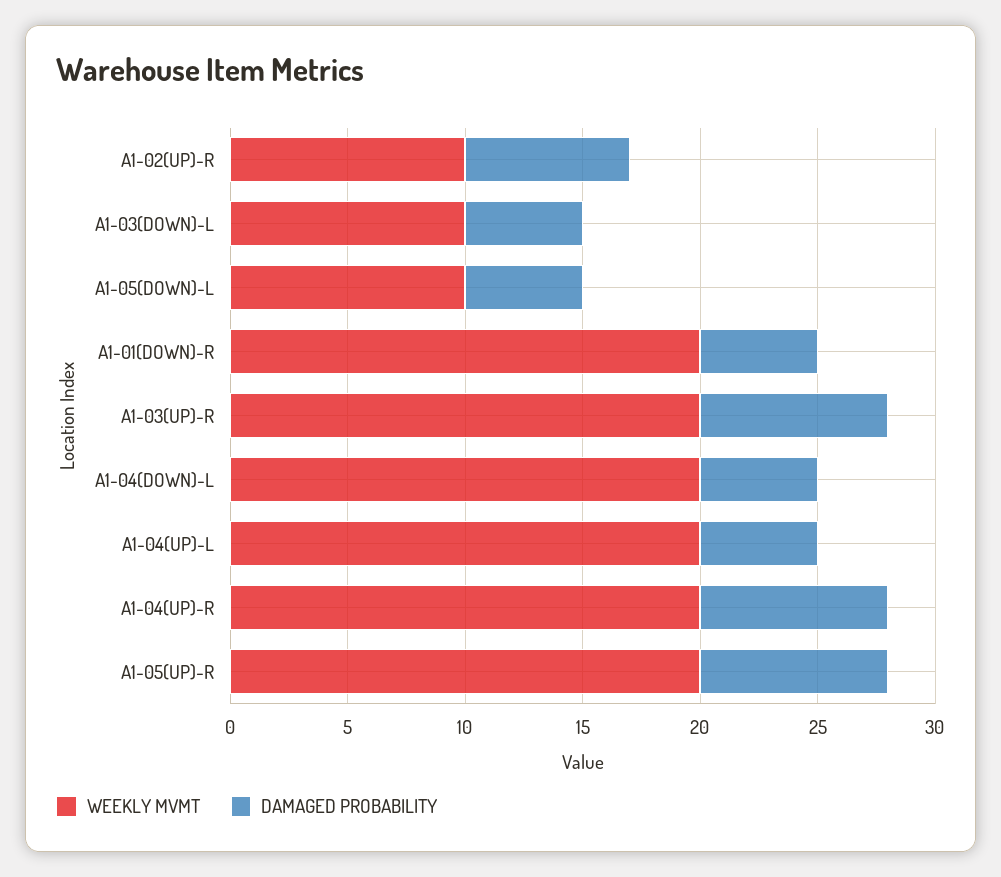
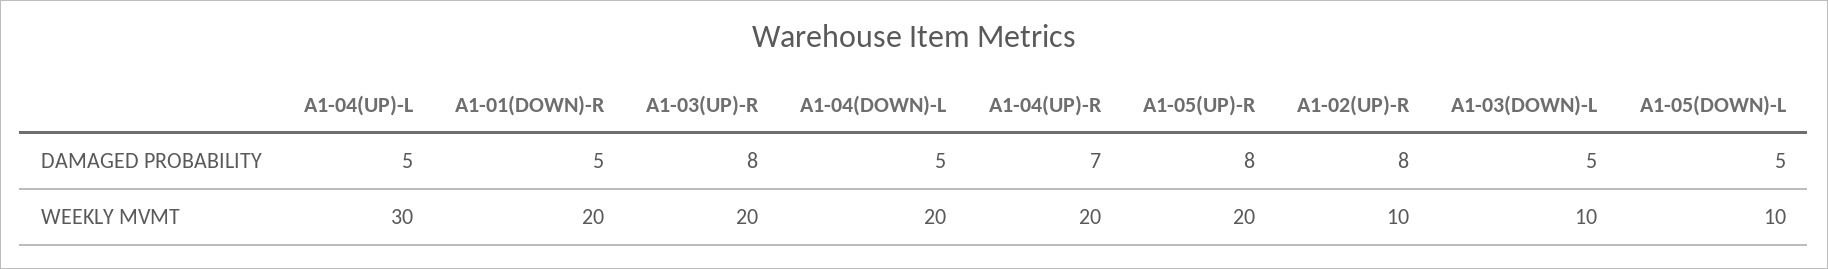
DAMAGED PROBABILITY, A1-02(UP)-R: 7 -> 8
WEEKLY MVMT, A1-04(UP)-L: 20 -> 30
DAMAGED PROBABILITY, A1-04(UP)-R: 8 -> 7

